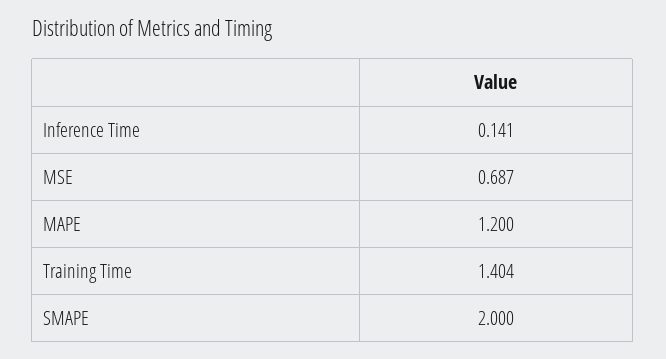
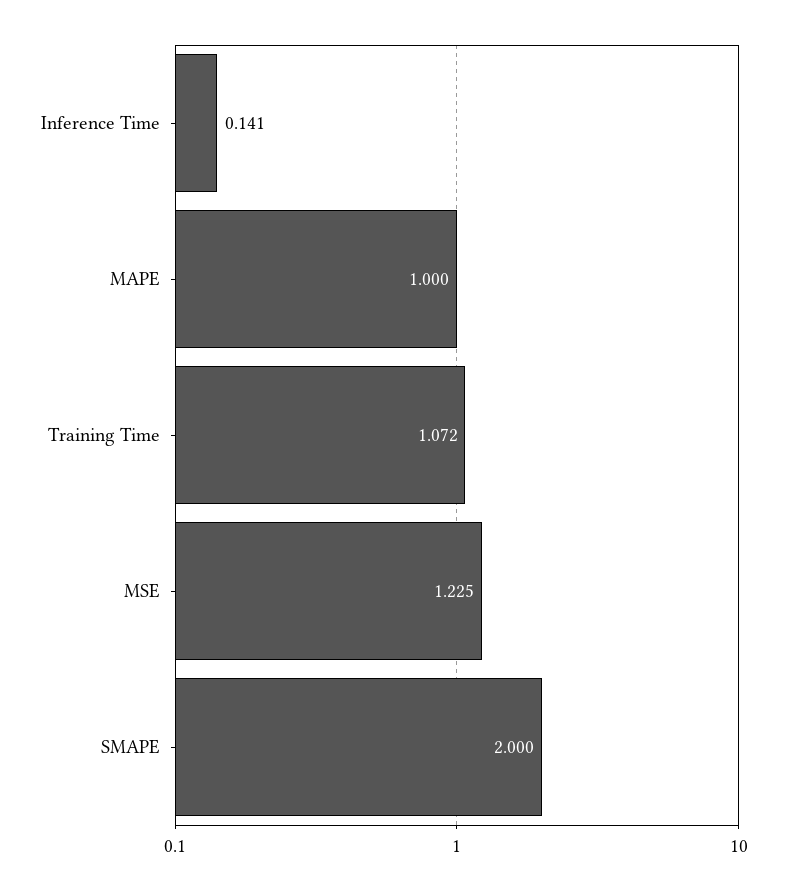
MSE: 0.687 -> 1.225
MAPE: 1.2 -> 1
Training Time: 1.404 -> 1.072

